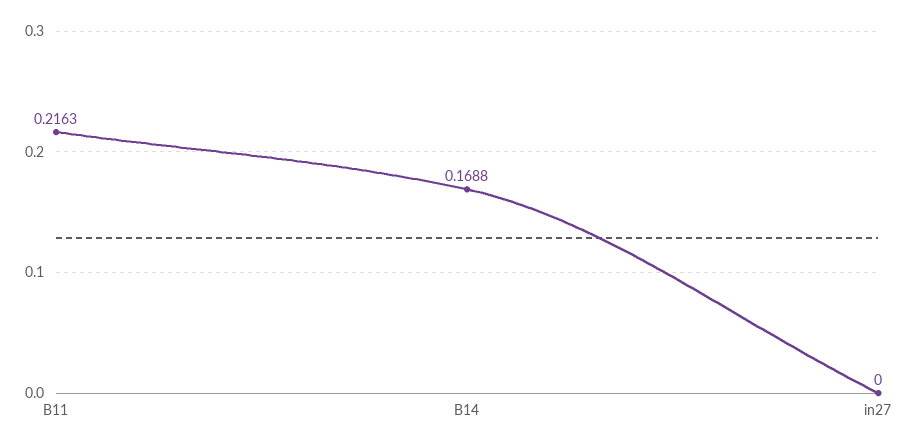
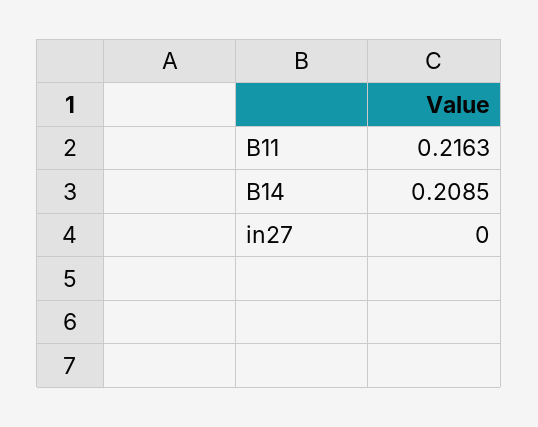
B14: 0.1688 -> 0.2085

